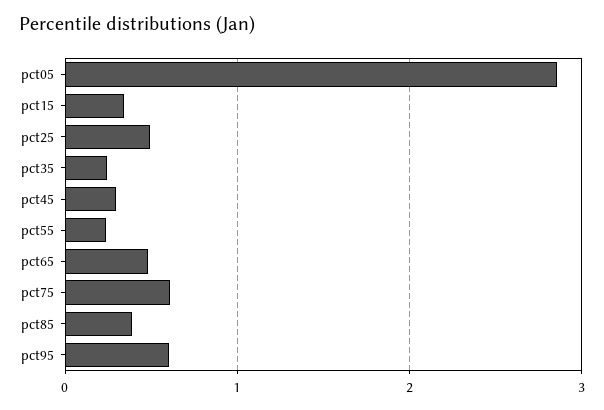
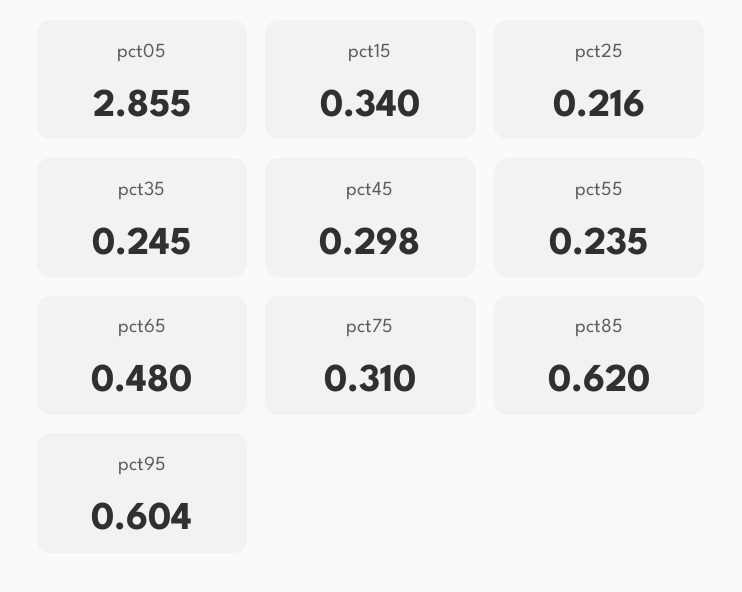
pct25: 0.5 -> 0.216
pct75: 0.6 -> 0.31
pct85: 0.4 -> 0.62

